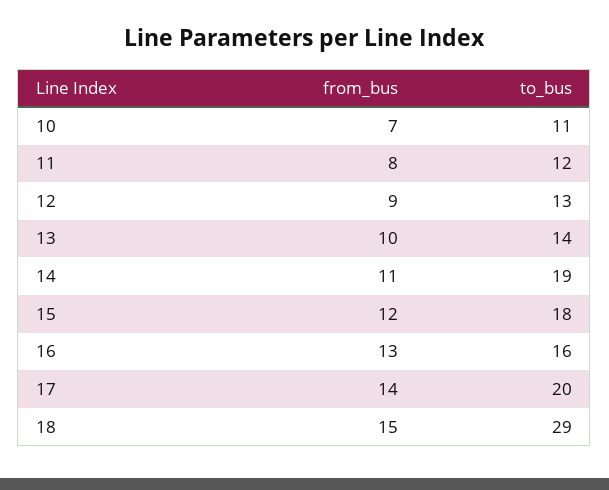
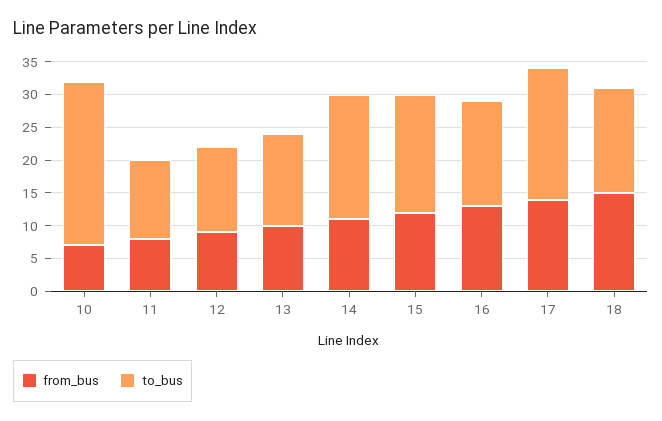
to_bus, 10: 11 -> 25
to_bus, 18: 29 -> 15

